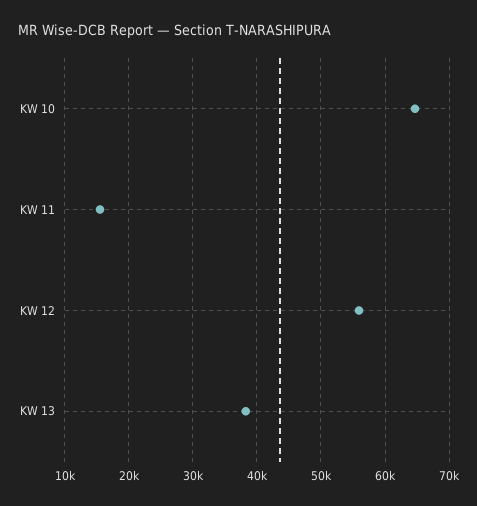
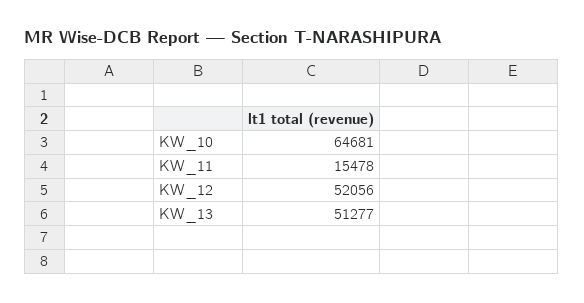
KW 12: 56000 -> 52056
KW 13: 38000 -> 51277

